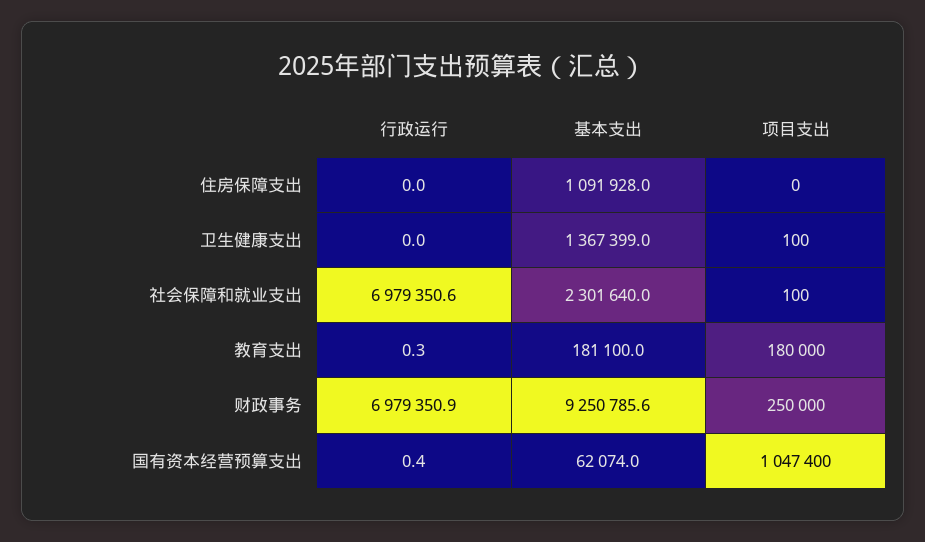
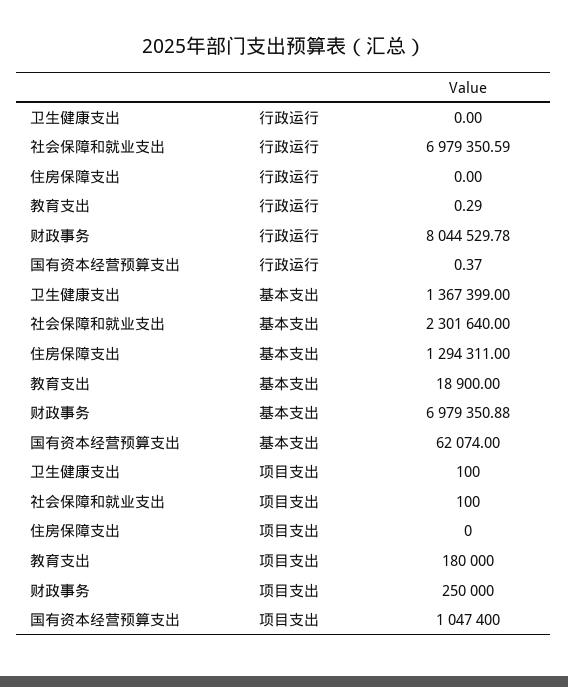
基本支出, 住房保障支出: 1091928 -> 1294311
基本支出, 教育支出: 181100 -> 18900
行政运行, 财政事务: 6979350.9 -> 8044529.78
基本支出, 财政事务: 9250785.6 -> 6979350.88

